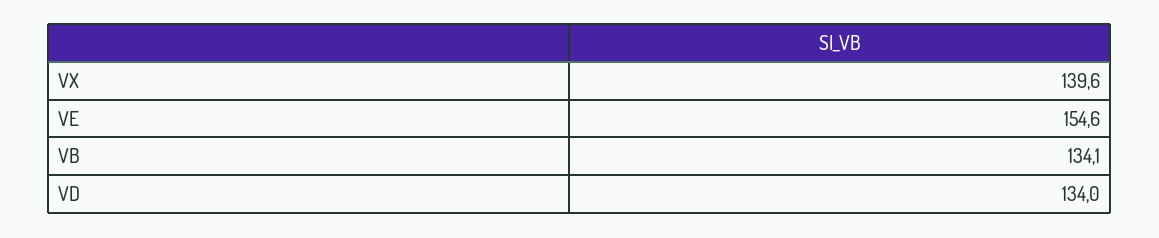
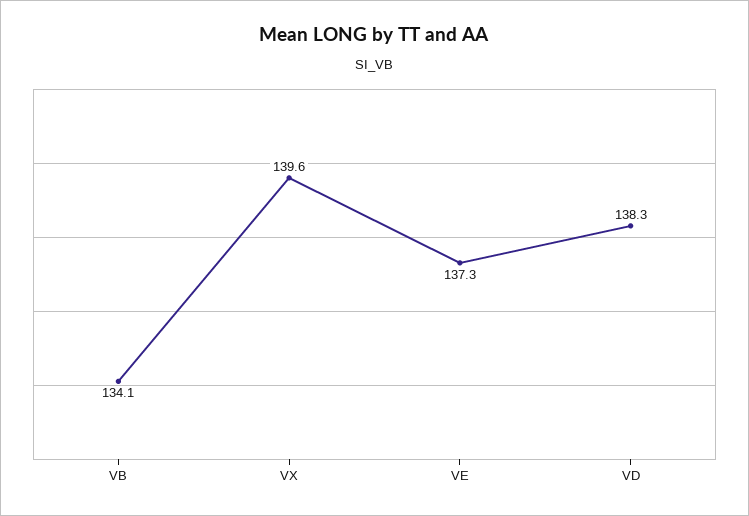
VE: 154.6 -> 137.3
VD: 134 -> 138.3

